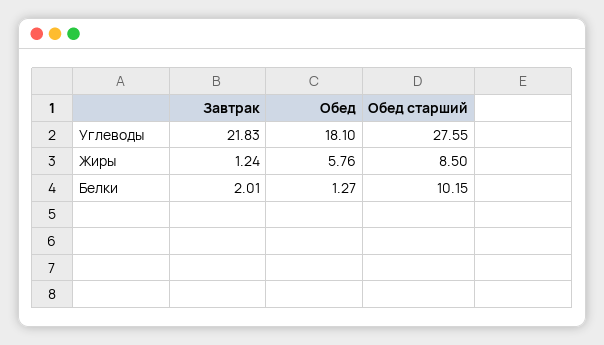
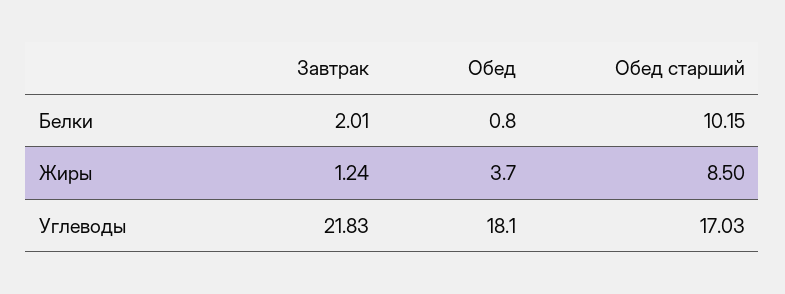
Обед старший, Углеводы: 27.55 -> 17.03
Обед, Жиры: 5.76 -> 3.7
Обед, Белки: 1.27 -> 0.8

